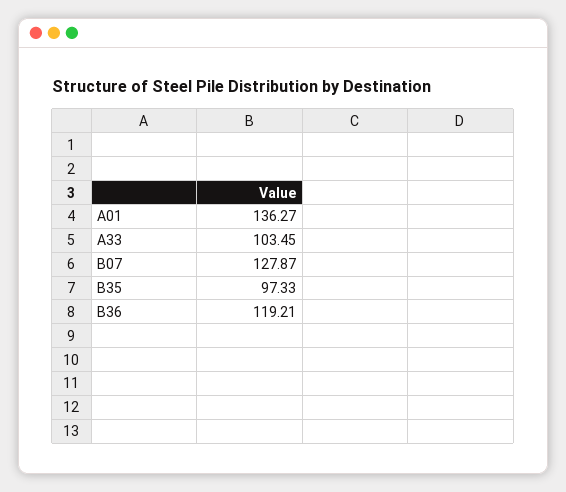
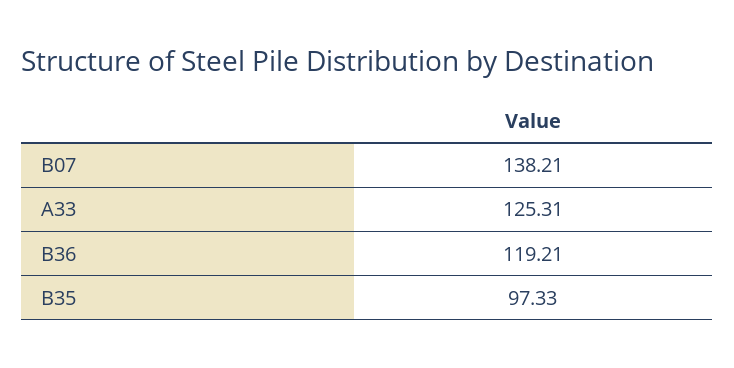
A01: 136.27 -> none
A33: 103.45 -> 125.31
B07: 127.87 -> 138.21

